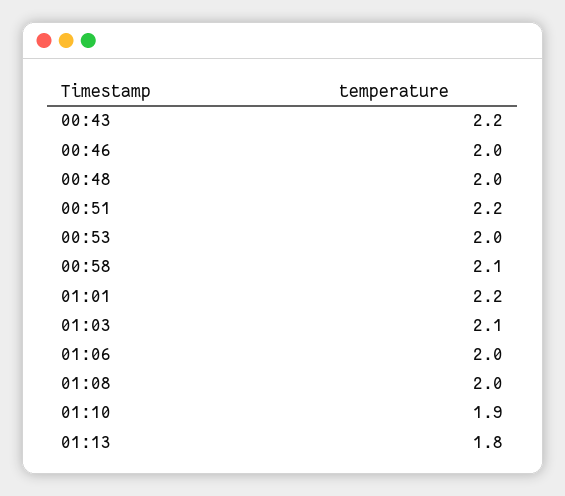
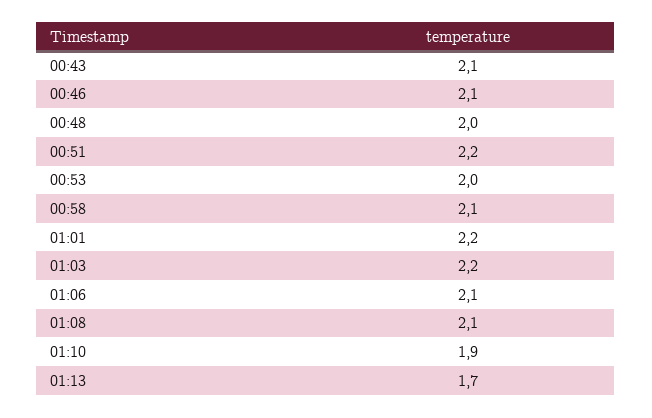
00:43: 2.2 -> 2.1
00:46: 2 -> 2.1
01:03: 2.1 -> 2.2
01:06: 2 -> 2.1
01:08: 2 -> 2.1
01:13: 1.8 -> 1.7

